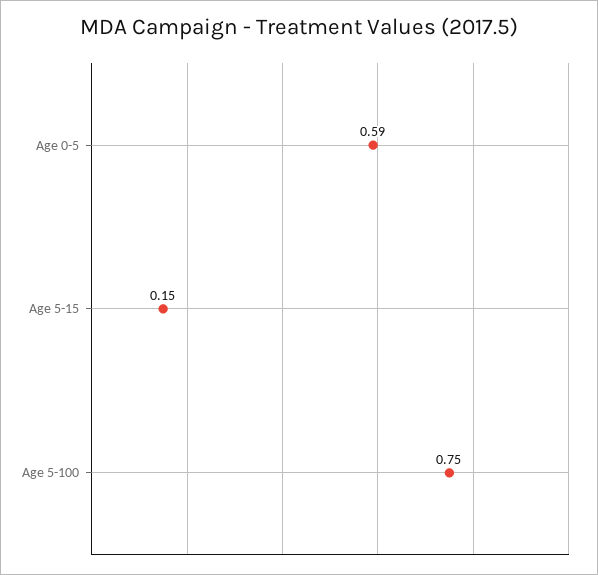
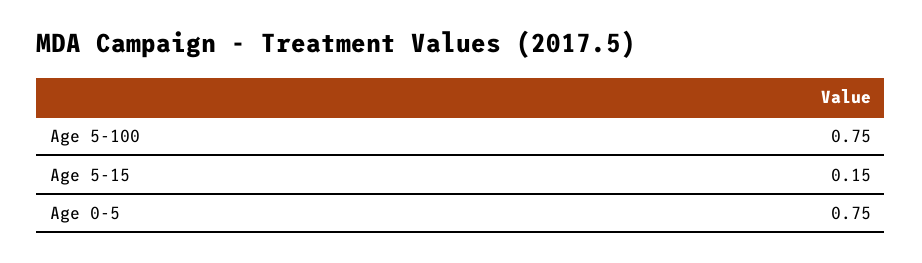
Age 0-5: 0.59 -> 0.75

